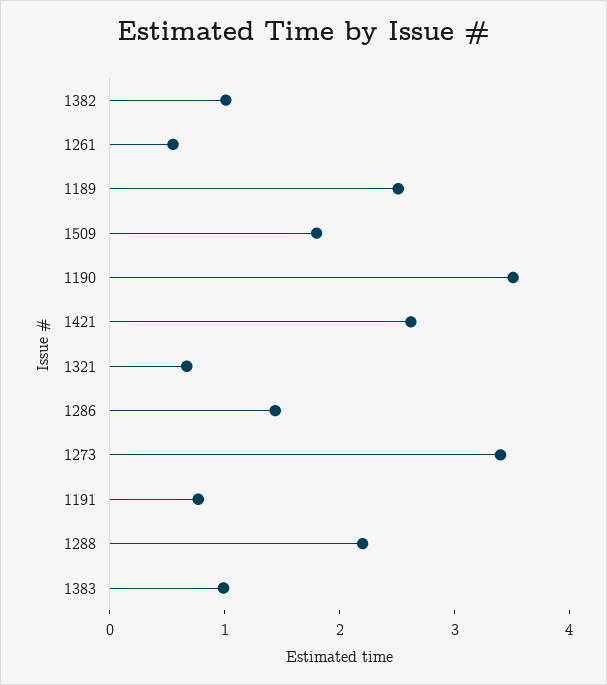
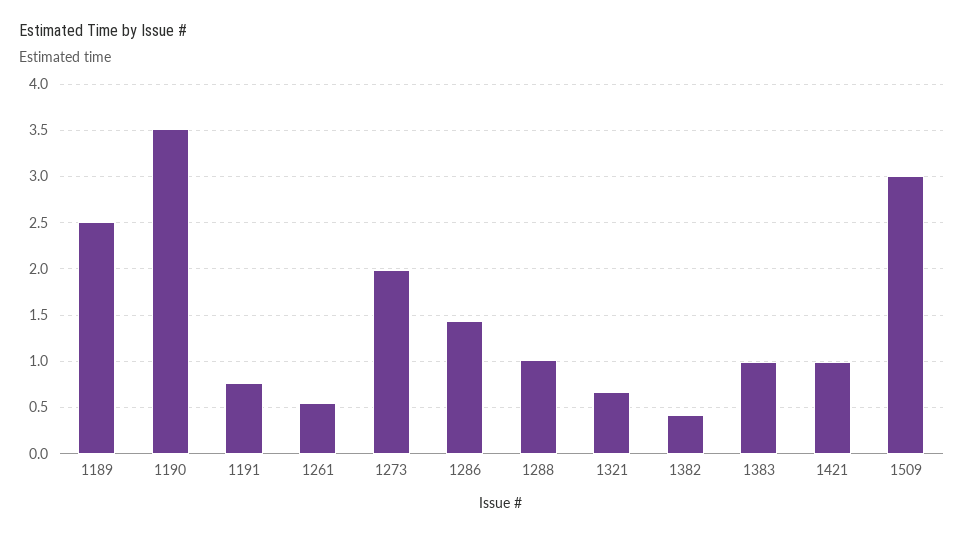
1382: 1 -> 0.4
1509: 1.8 -> 3
1421: 2.6 -> 1
1273: 3.4 -> 2
1288: 2.2 -> 1

